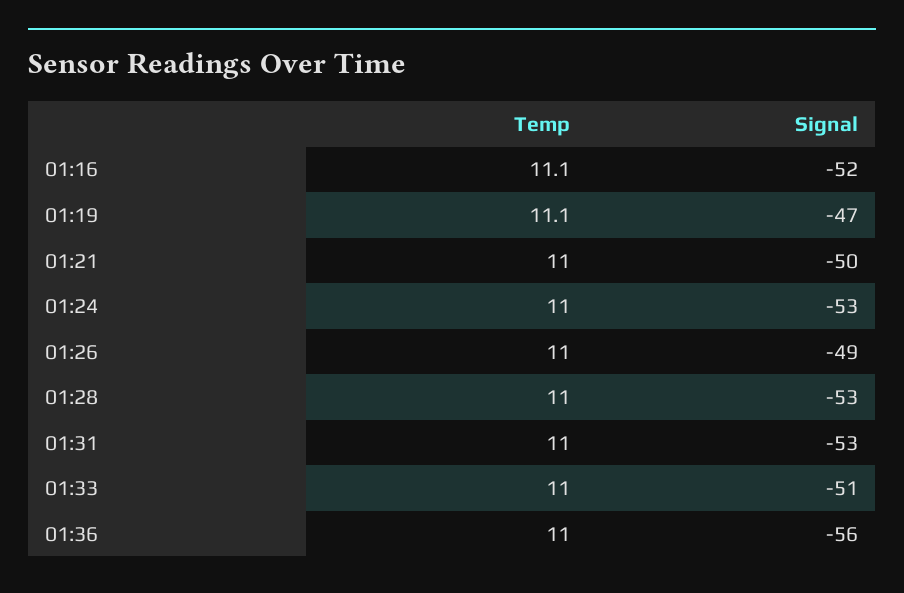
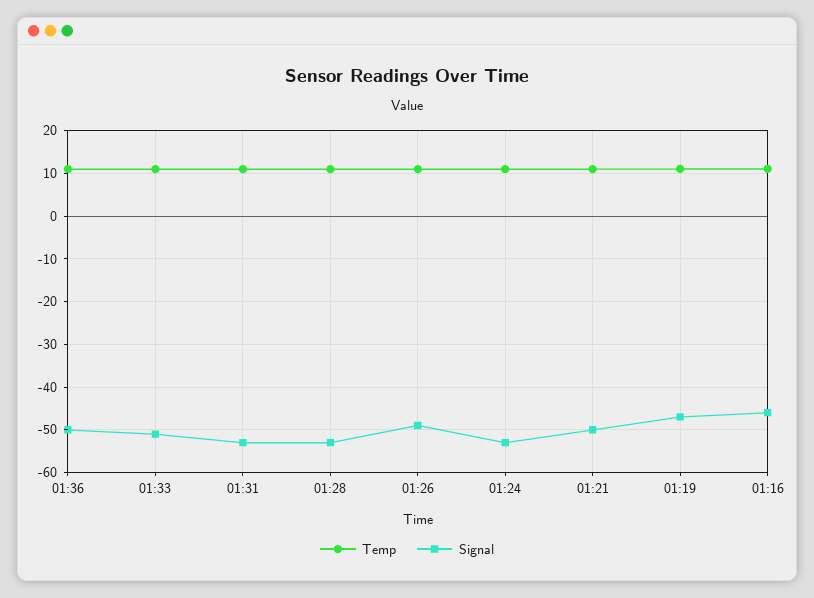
Signal, 01:16: -52 -> -46
Signal, 01:36: -56 -> -50

